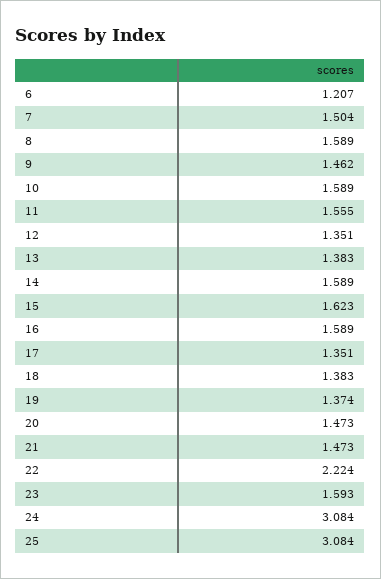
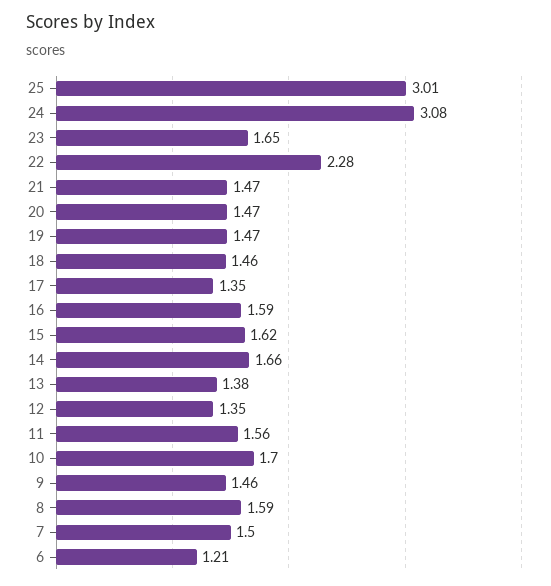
10: 1.589 -> 1.7
14: 1.589 -> 1.66
18: 1.383 -> 1.46
19: 1.374 -> 1.47
22: 2.224 -> 2.28
23: 1.593 -> 1.65
25: 3.084 -> 3.01

